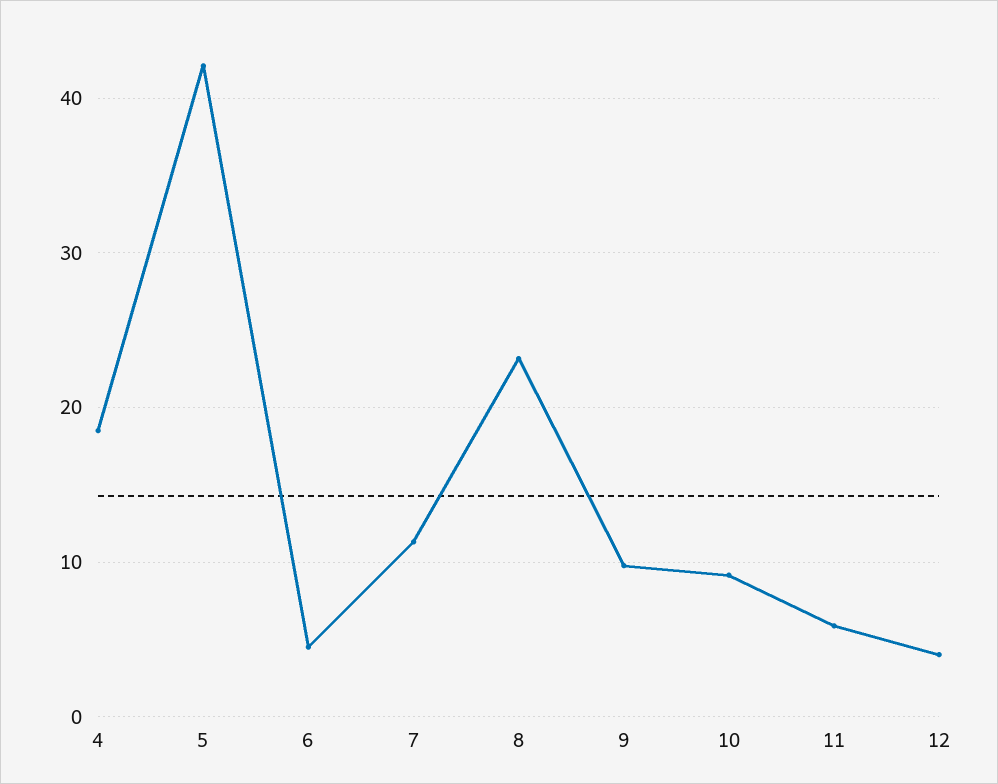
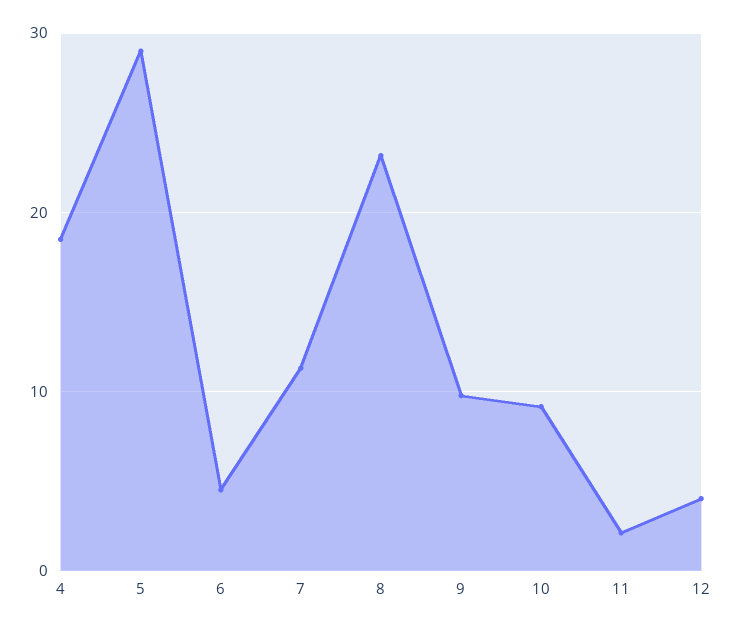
5: 42 -> 29
11: 6 -> 2

